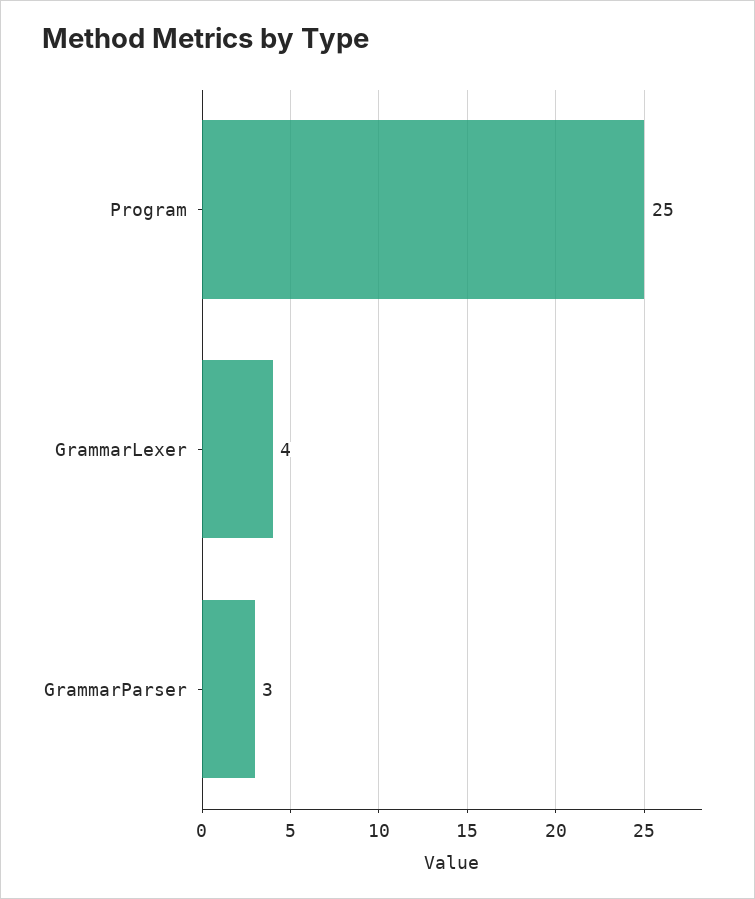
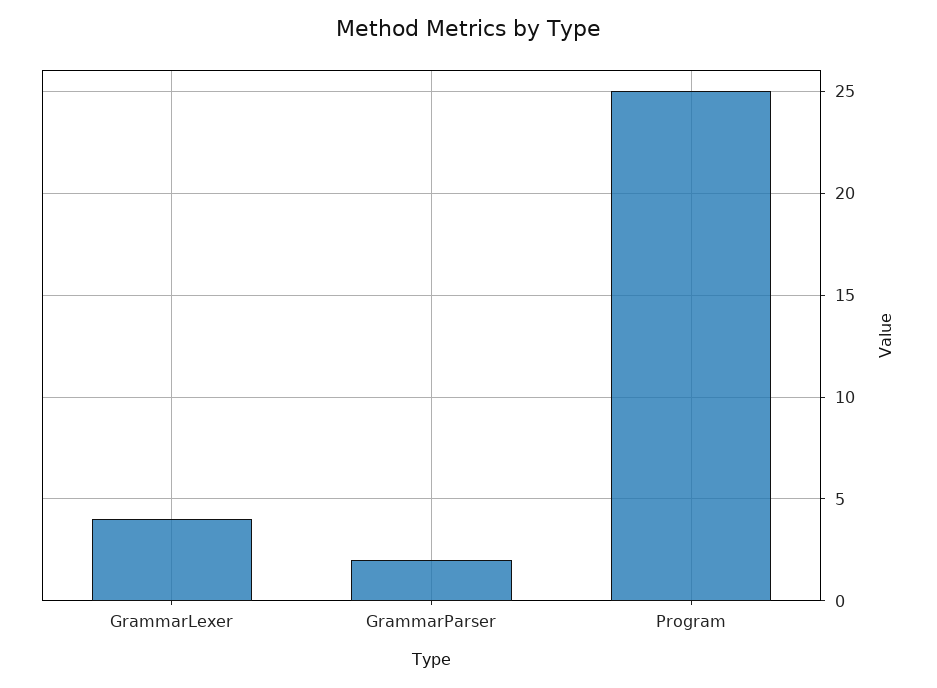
GrammarParser: 3 -> 2

